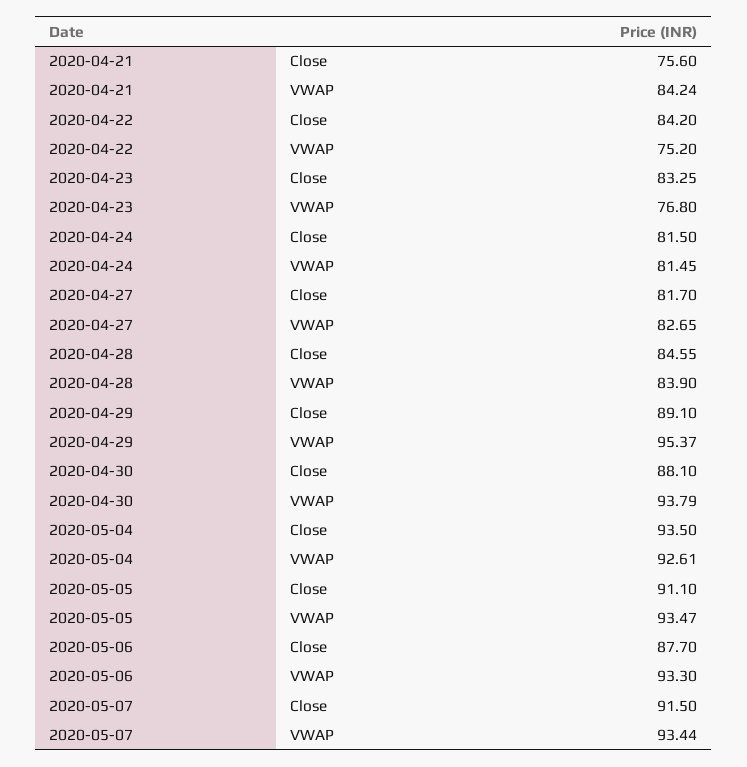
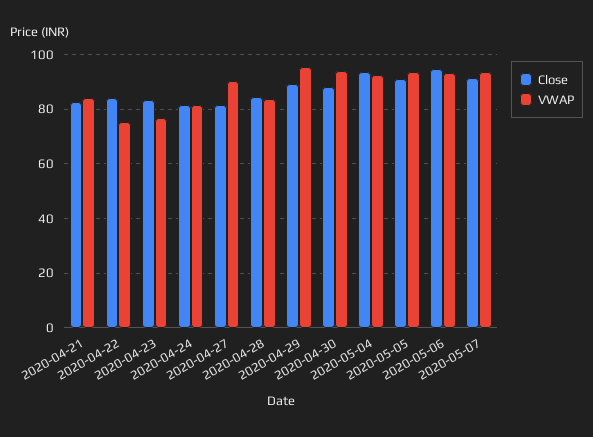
Close, 2020-04-21: 75.6 -> 82.5
VWAP, 2020-04-27: 82.65 -> 90
Close, 2020-05-06: 87.7 -> 95

